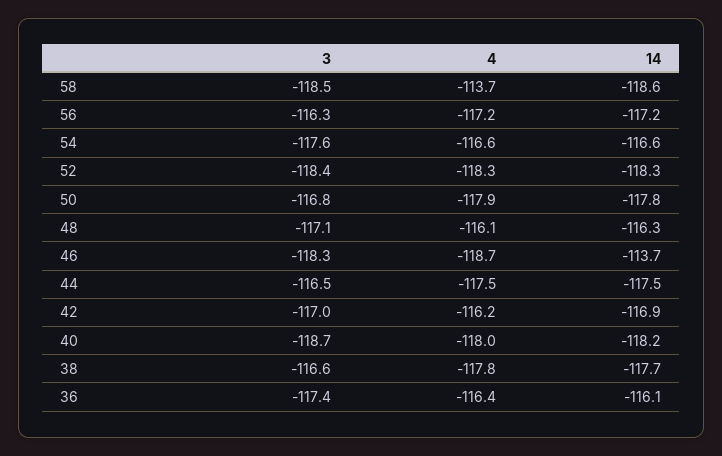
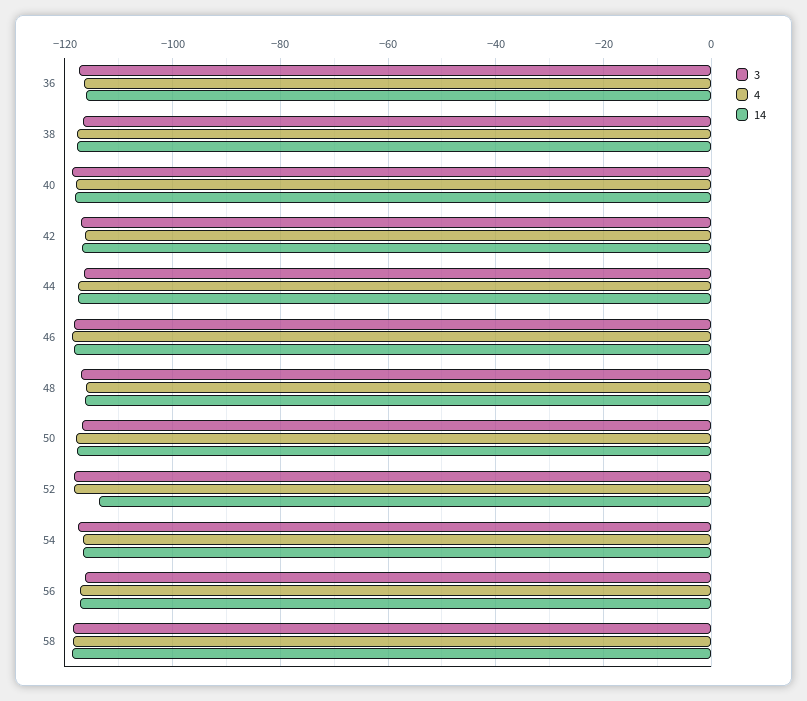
4, 58: -113.7 -> -118
14, 52: -118.3 -> -114
14, 46: -113.7 -> -118

